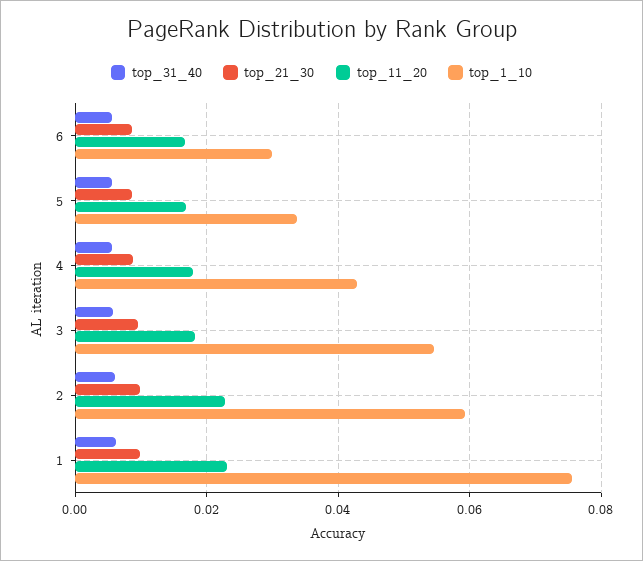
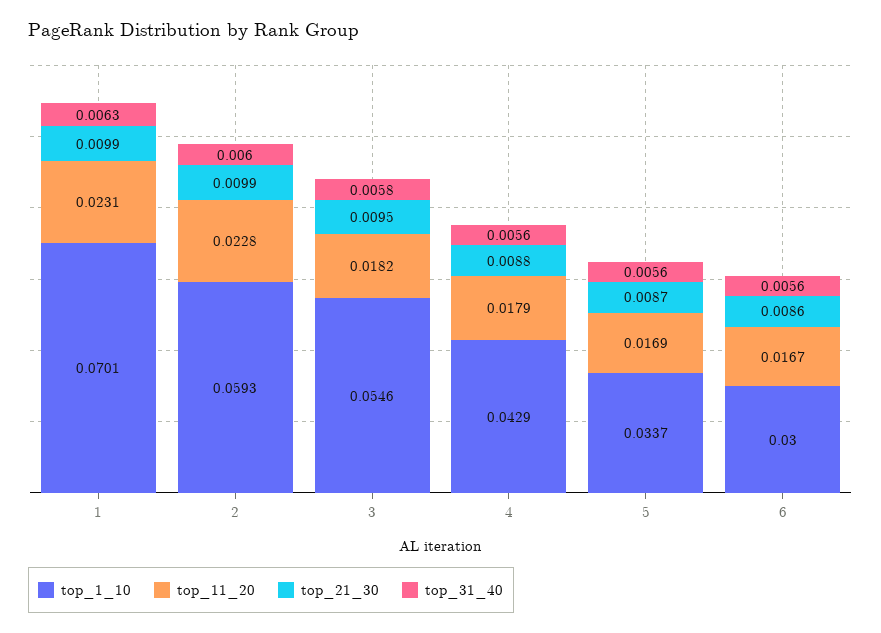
top_1_10, 1: 0.076 -> 0.0701

